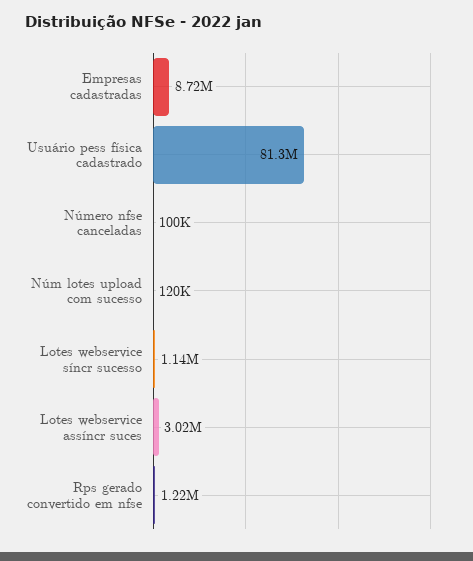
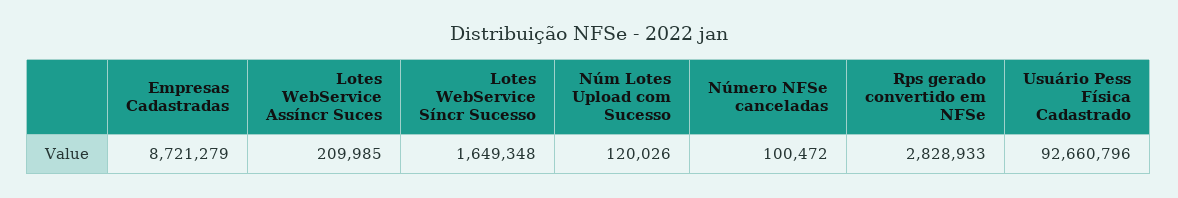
Usuário pess física cadastrado: 81300000 -> 92660796
Lotes webservice síncr sucesso: 1140000 -> 1649348
Lotes webservice assíncr suces: 3020000 -> 209985
Rps gerado convertido em nfse: 1220000 -> 2828933

